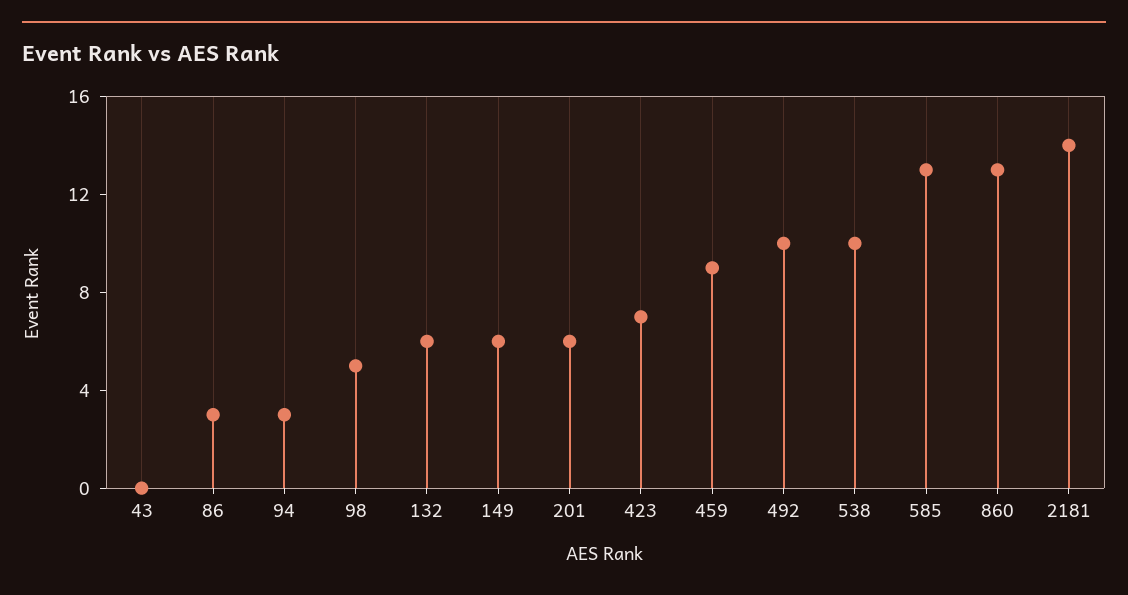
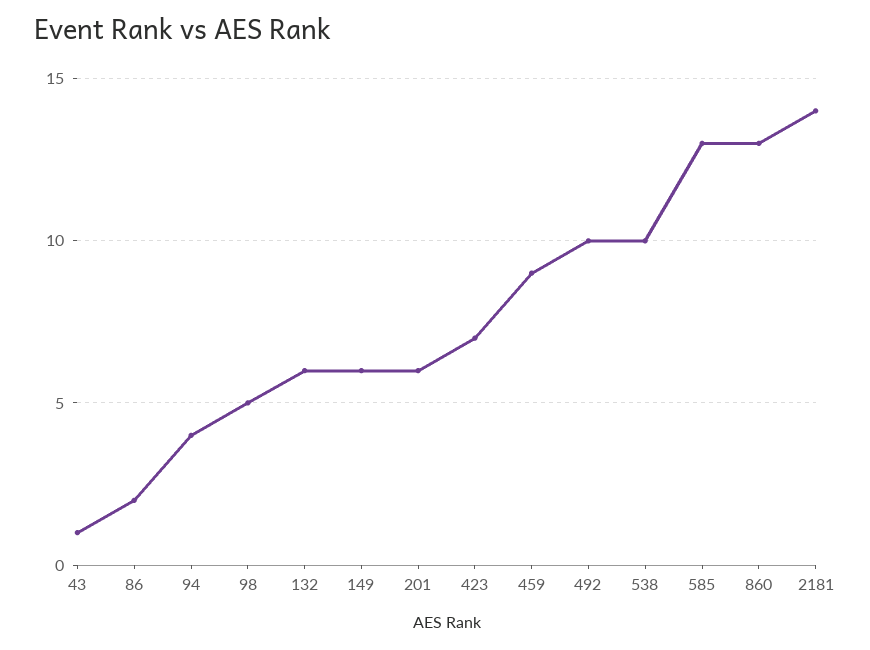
43: 0 -> 1
86: 3 -> 2
94: 3 -> 4

